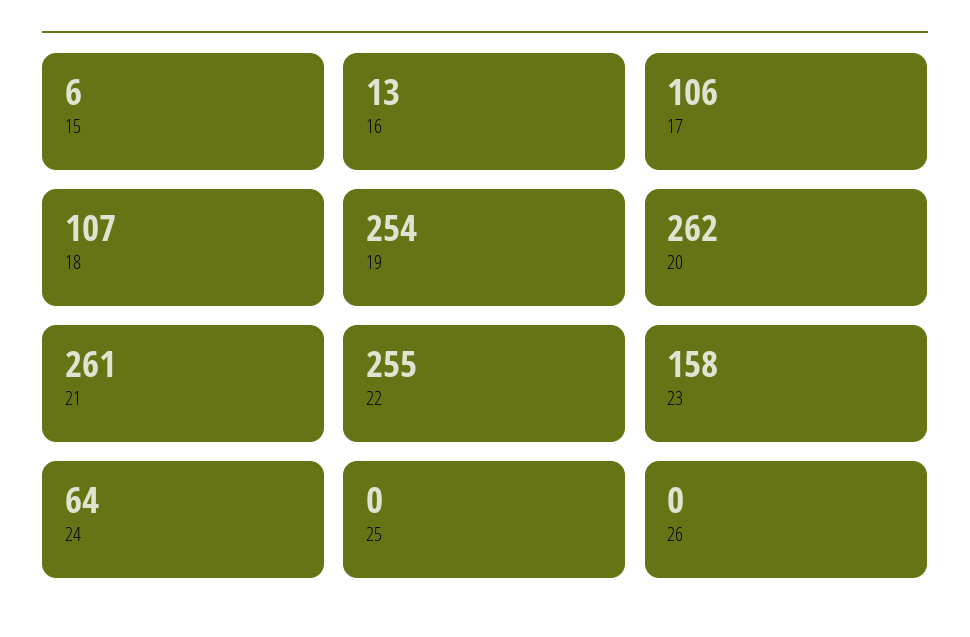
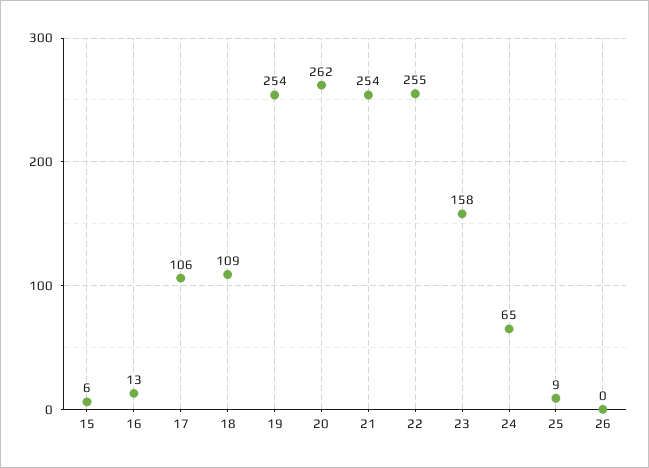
18: 107 -> 109
21: 261 -> 254
24: 64 -> 65
25: 0 -> 9

